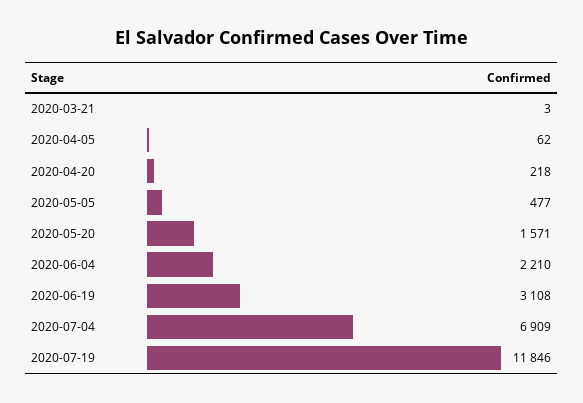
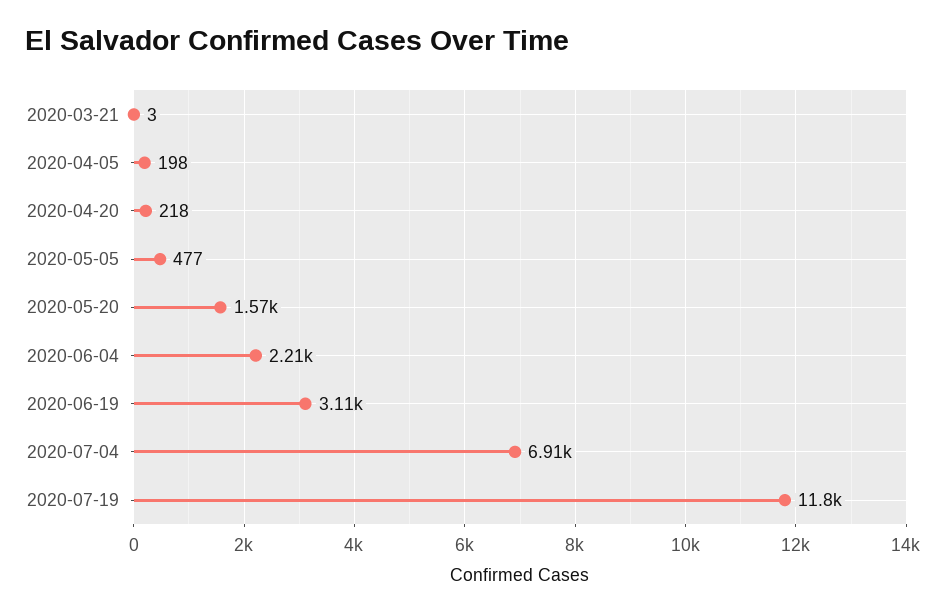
2020-04-05: 62 -> 198

